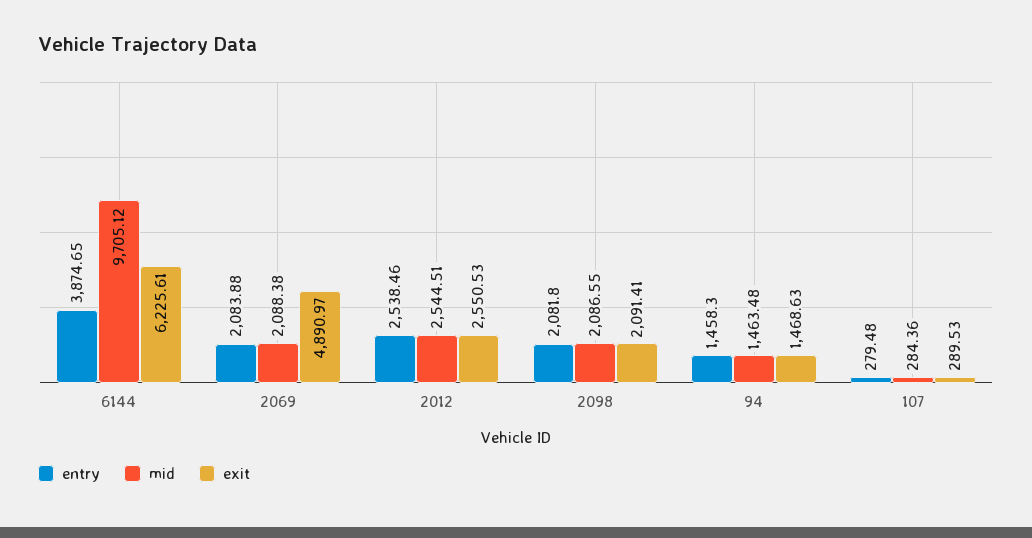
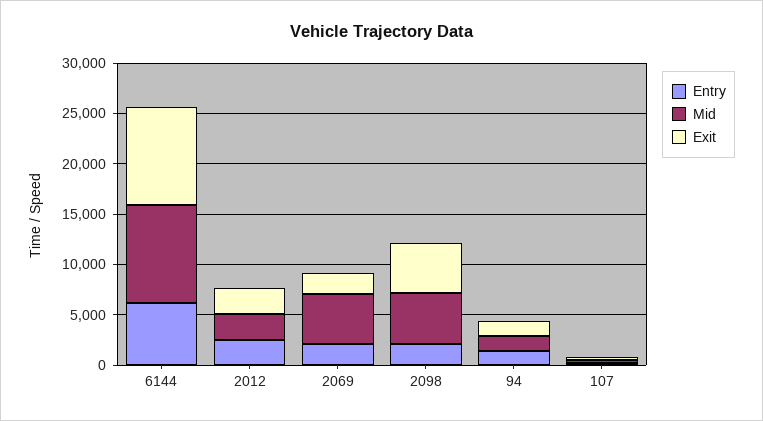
entry, 6144: 3874.65 -> 6000
exit, 6144: 6225.61 -> 10000
mid, 2069: 2088.38 -> 5000
exit, 2069: 4890.97 -> 2000
mid, 2098: 2086.55 -> 5000
exit, 2098: 2091.41 -> 5000

